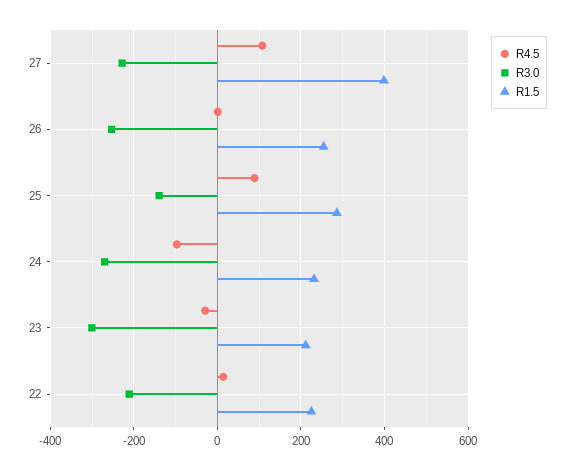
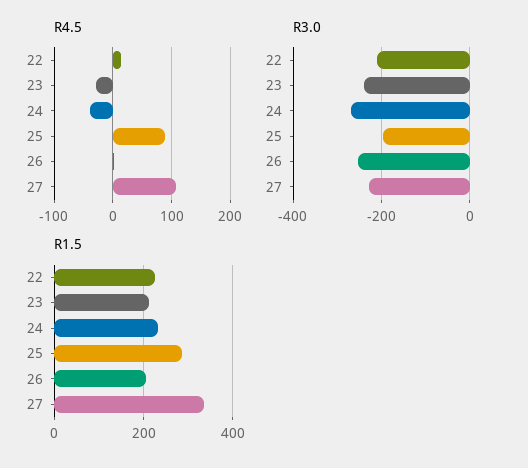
R1.5, 27: 400 -> 340
R1.5, 26: 260 -> 200
R3.0, 25: -140 -> -200
R4.5, 24: -100 -> -40
R3.0, 23: -300 -> -240

